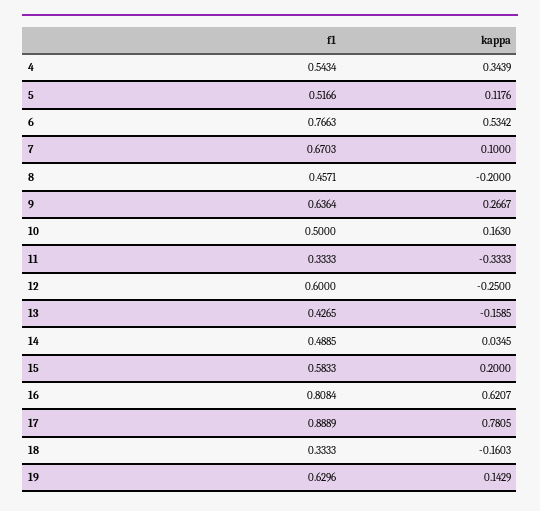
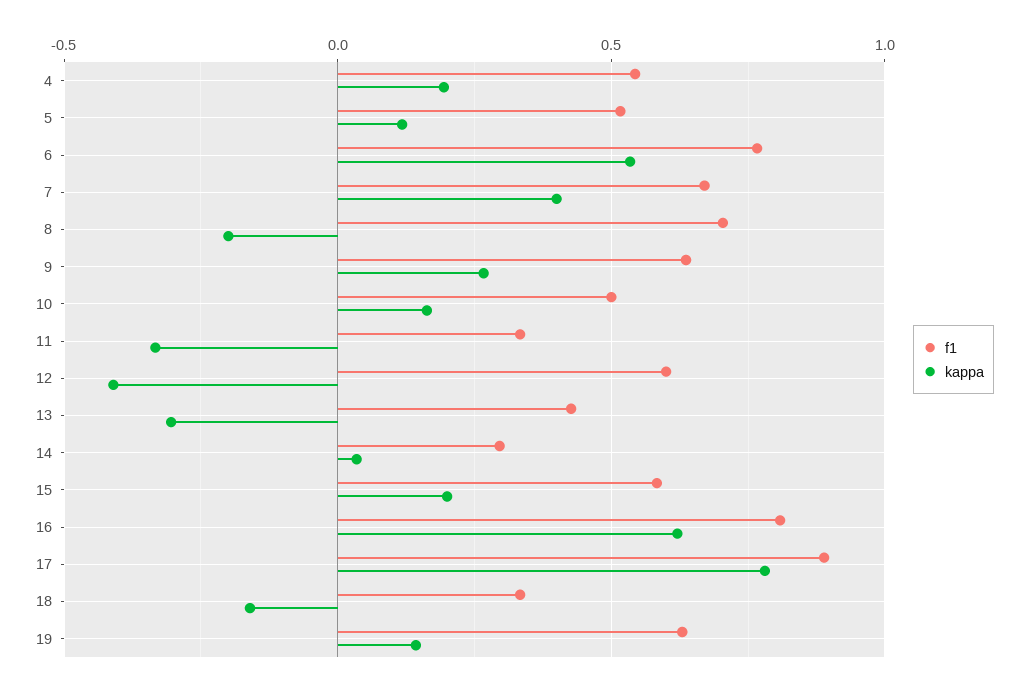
kappa, 4: 0.3439 -> 0.2
kappa, 7: 0.1 -> 0.4
f1, 8: 0.4571 -> 0.7
kappa, 12: -0.25 -> -0.4
kappa, 13: -0.1585 -> -0.3
f1, 14: 0.4885 -> 0.3

